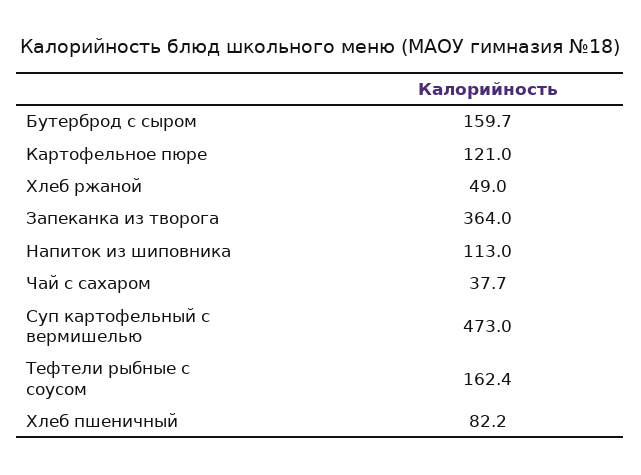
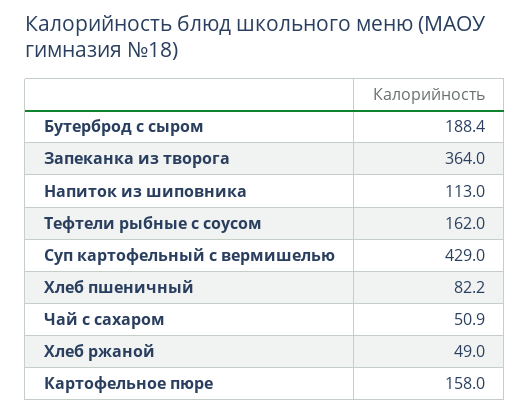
Бутерброд с сыром: 159.7 -> 188.4
Картофельное пюре: 121 -> 158
Чай с сахаром: 37.7 -> 50.9
Суп картофельный с вермишелью: 473 -> 429
Тефтели рыбные с соусом: 162.4 -> 162

